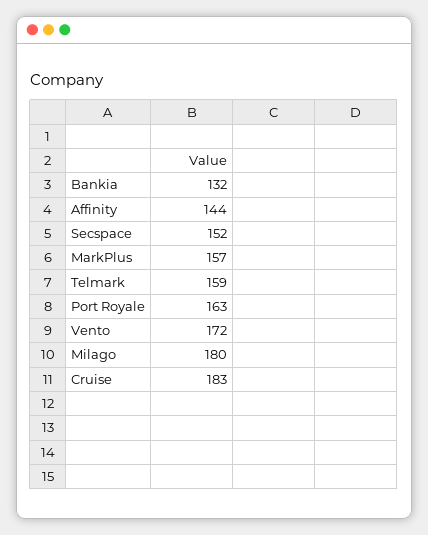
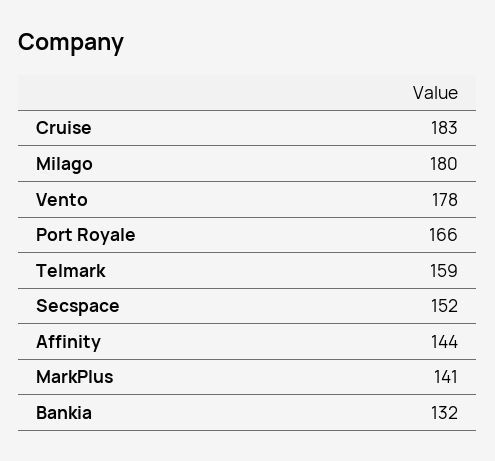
MarkPlus: 157 -> 141
Port Royale: 163 -> 166
Vento: 172 -> 178

